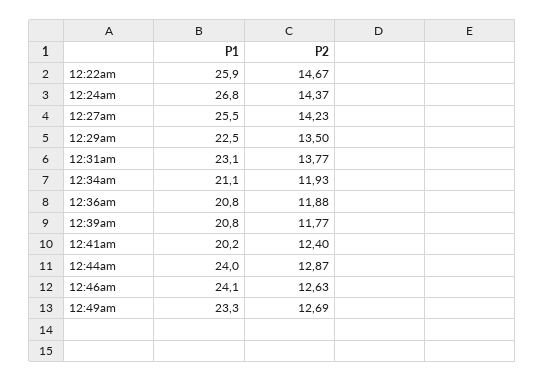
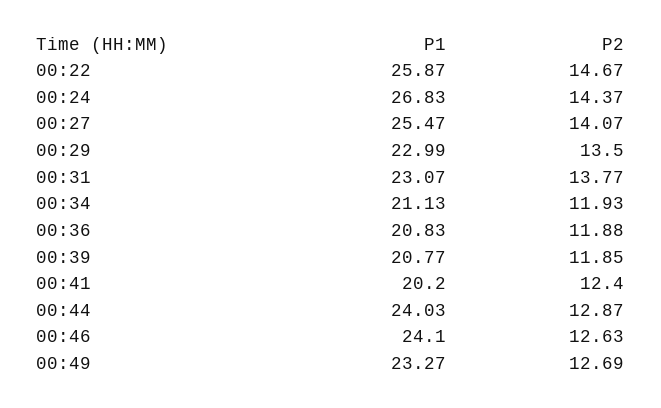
P2, 12:27am: 14.23 -> 14.07
P1, 12:29am: 22.5 -> 22.99
P2, 12:39am: 11.77 -> 11.85

